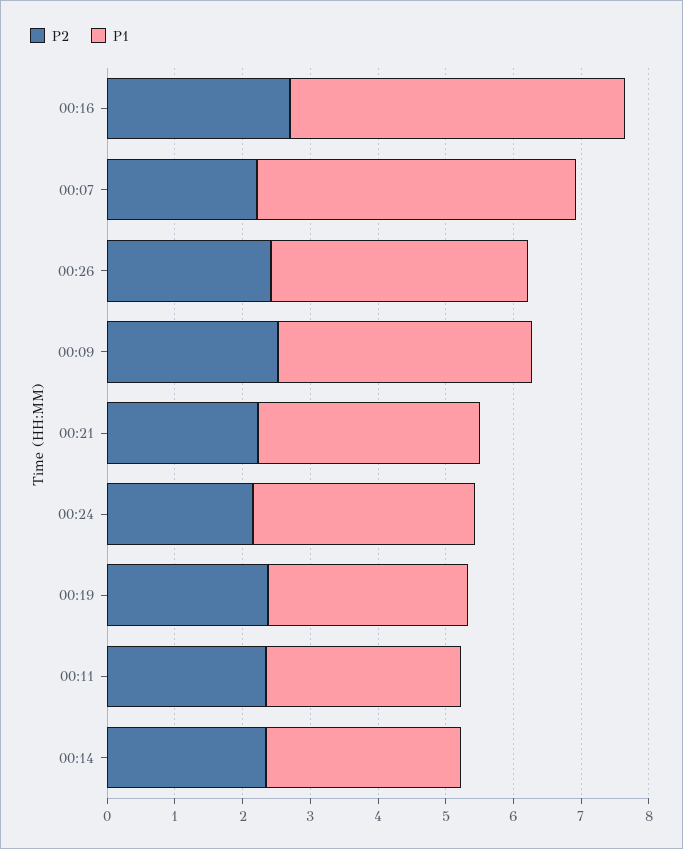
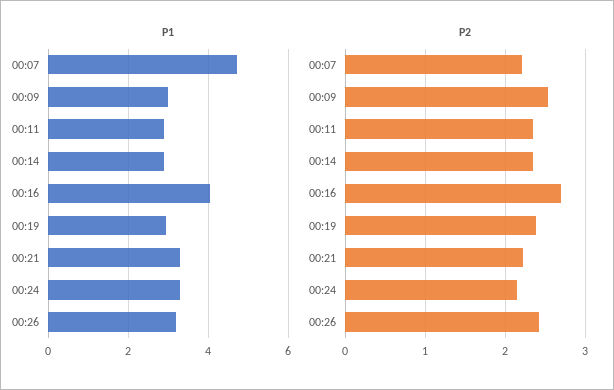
P1, 00:16: 5 -> 4
P1, 00:26: 3.8 -> 3.2
P1, 00:09: 3.8 -> 3

